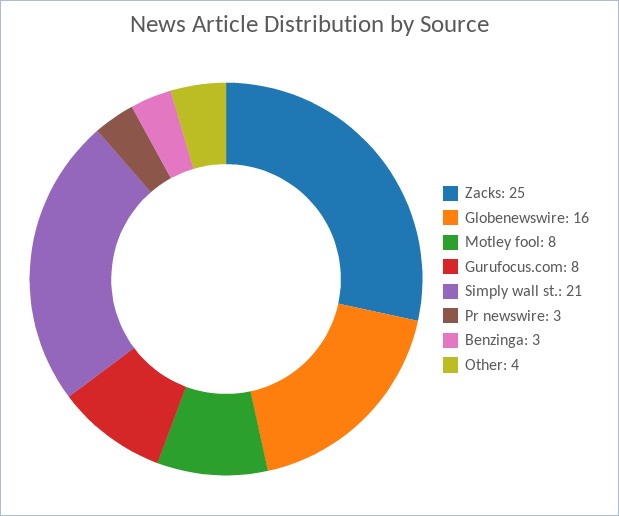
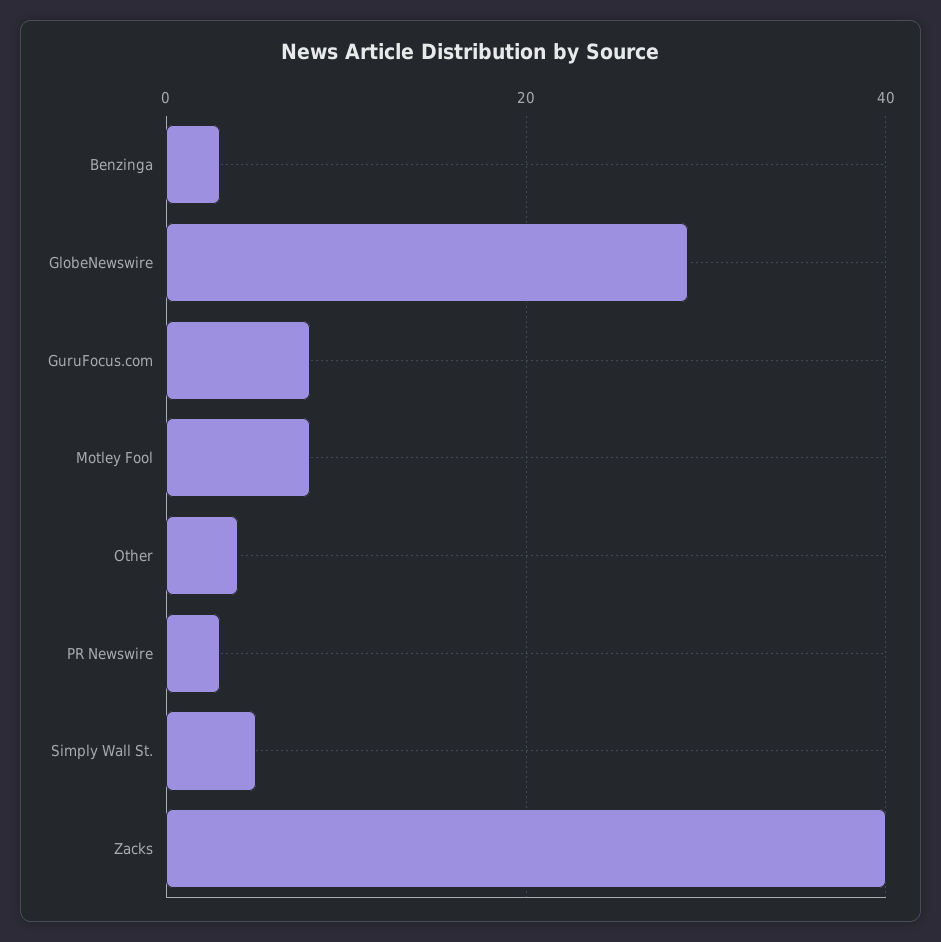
Zacks: 25 -> 40
Globenewswire: 16 -> 30
Simply wall st.: 21 -> 5

